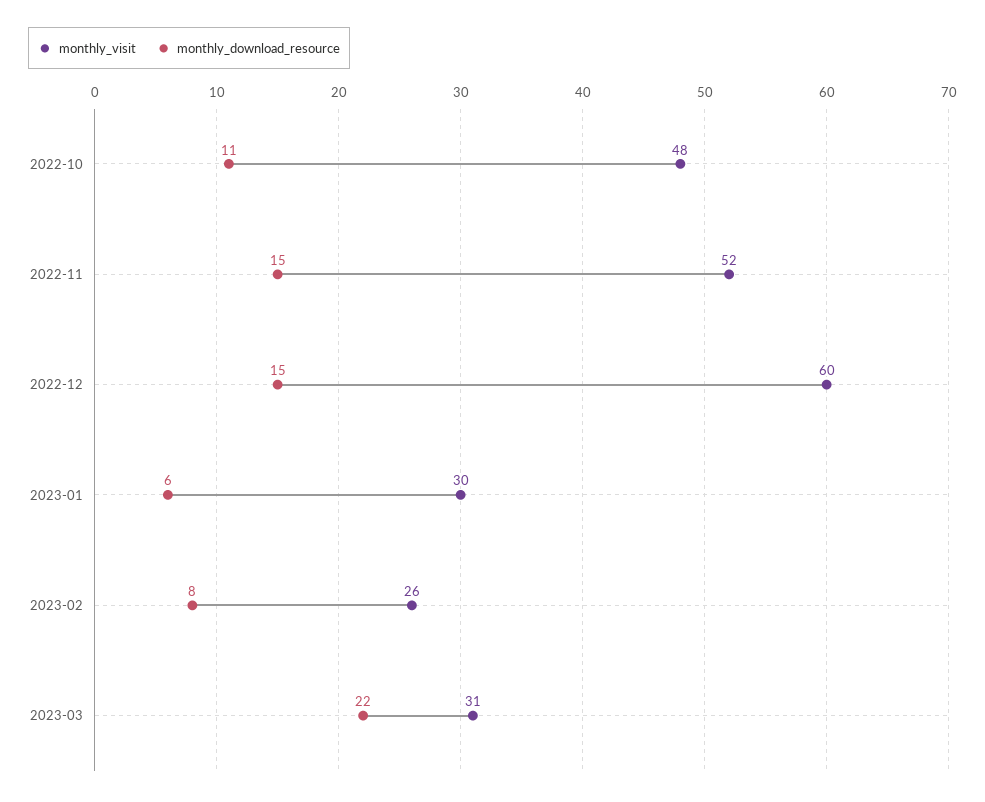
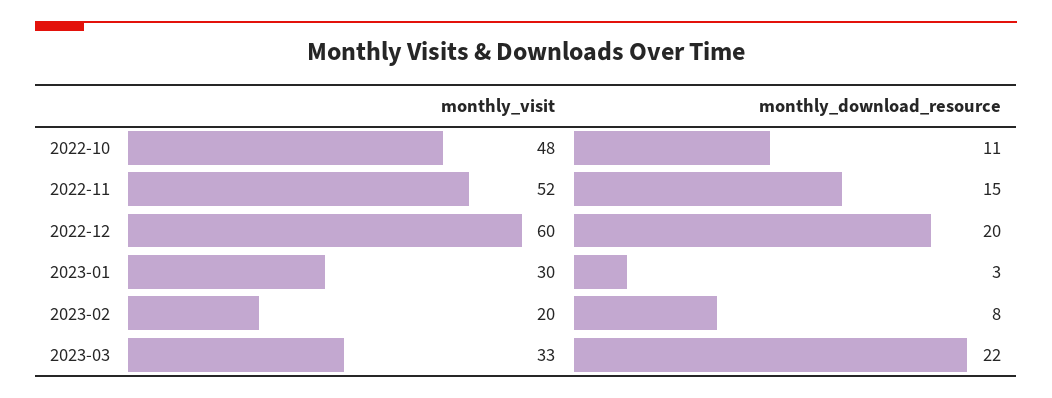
monthly_download_resource, 2022-12: 15 -> 20
monthly_download_resource, 2023-01: 6 -> 3
monthly_visit, 2023-02: 26 -> 20
monthly_visit, 2023-03: 31 -> 33

